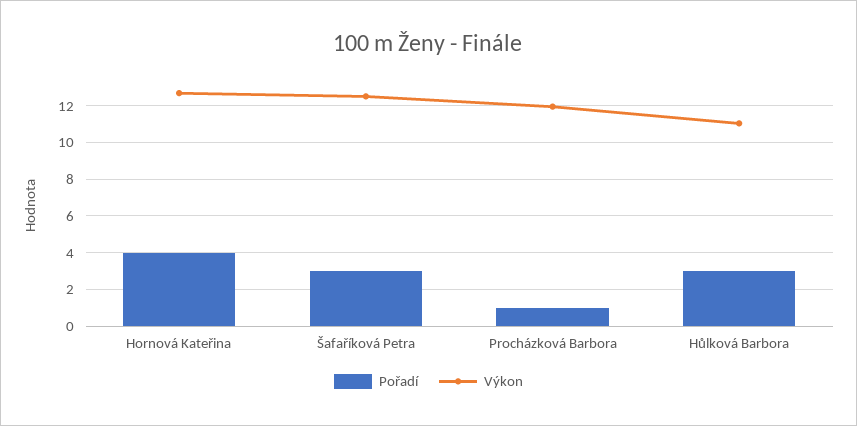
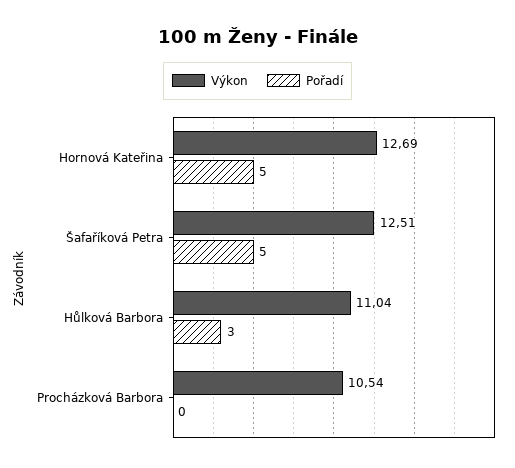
Pořadí, Hornová Kateřina: 4 -> 5
Pořadí, Šafaříková Petra: 3 -> 5
Pořadí, Procházková Barbora: 1 -> 0
Výkon, Procházková Barbora: 12 -> 10.54

